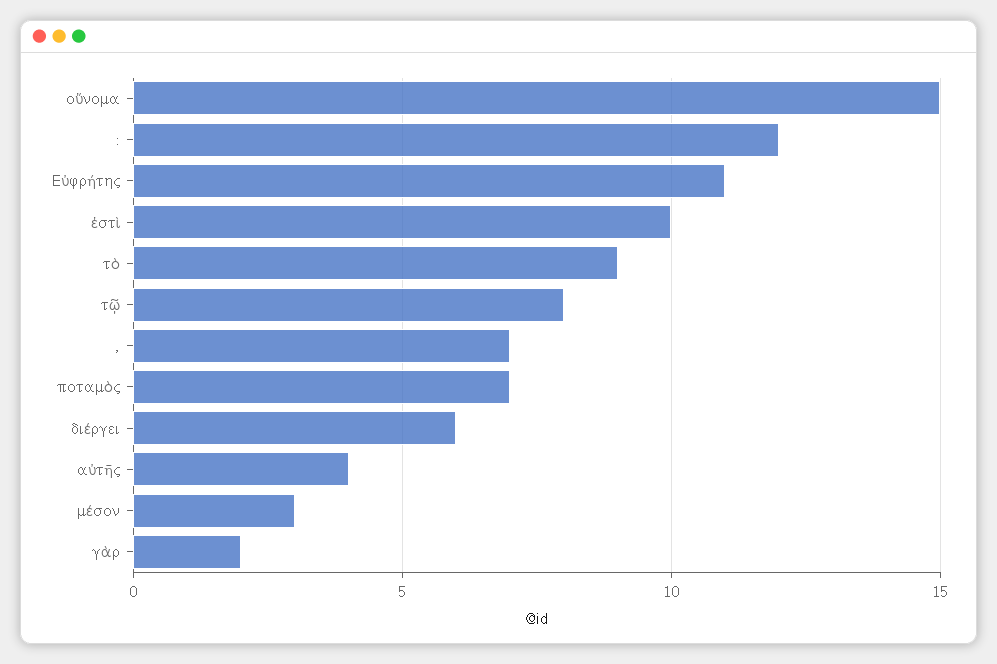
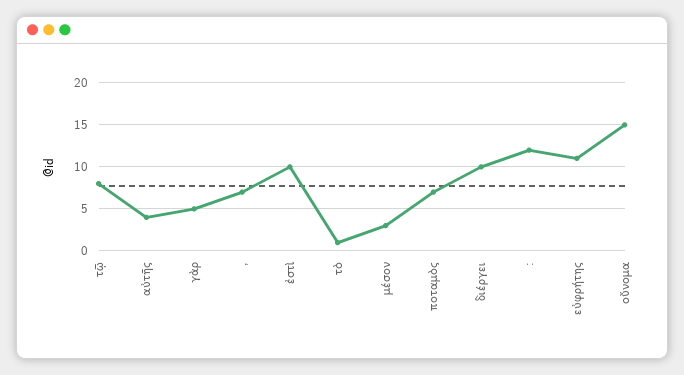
τὸ: 9 -> 1
διέργει: 6 -> 10
γὰρ: 2 -> 5

